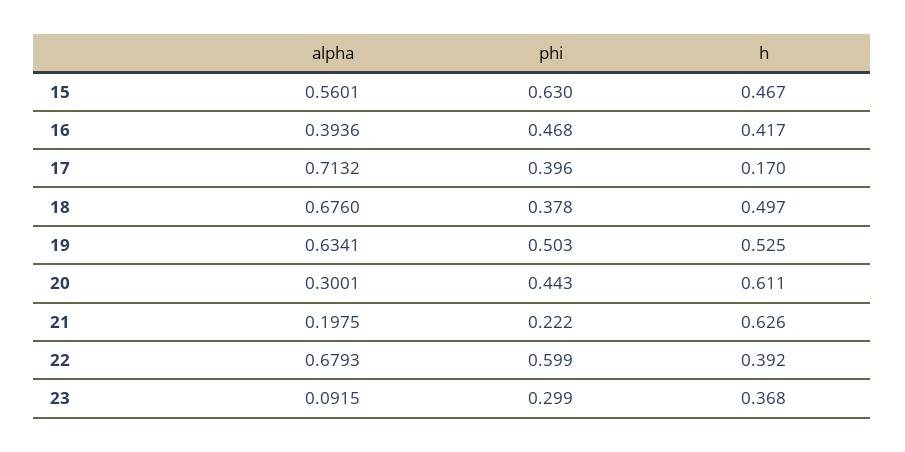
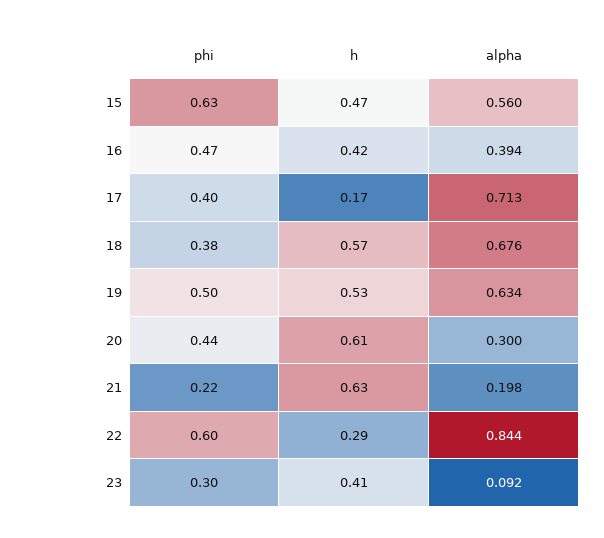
h, 18: 0.497 -> 0.57
alpha, 22: 0.6793 -> 0.844
h, 22: 0.392 -> 0.29
h, 23: 0.368 -> 0.41

